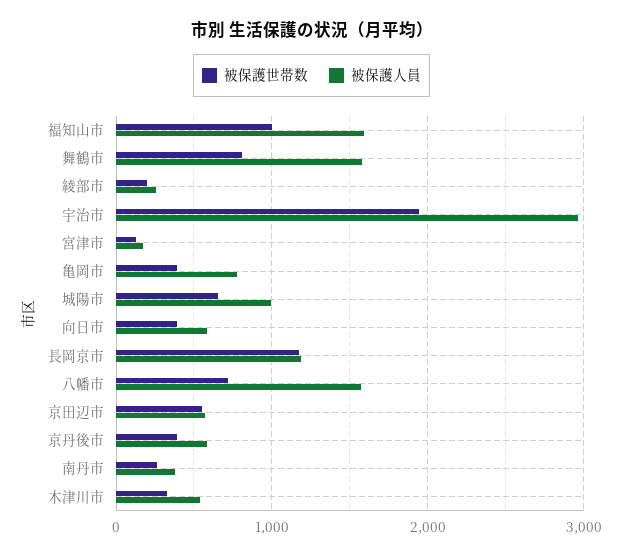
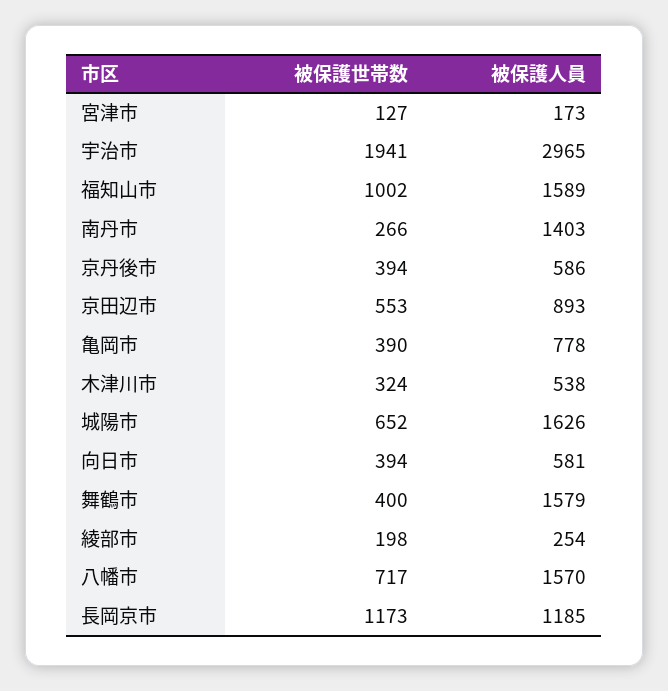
被保護世帯数, 舞鶴市: 800 -> 400
被保護人員, 城陽市: 1000 -> 1626
被保護人員, 京田辺市: 600 -> 893
被保護人員, 南丹市: 400 -> 1403

